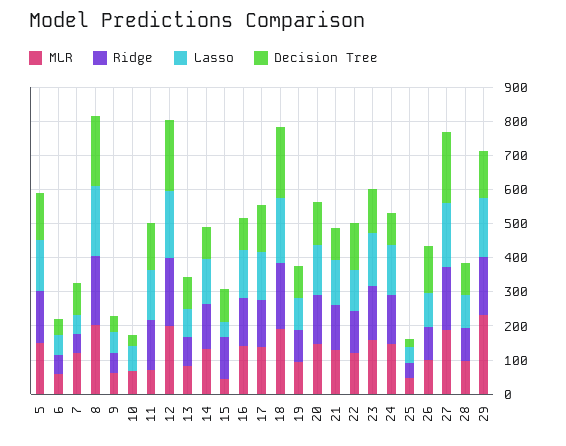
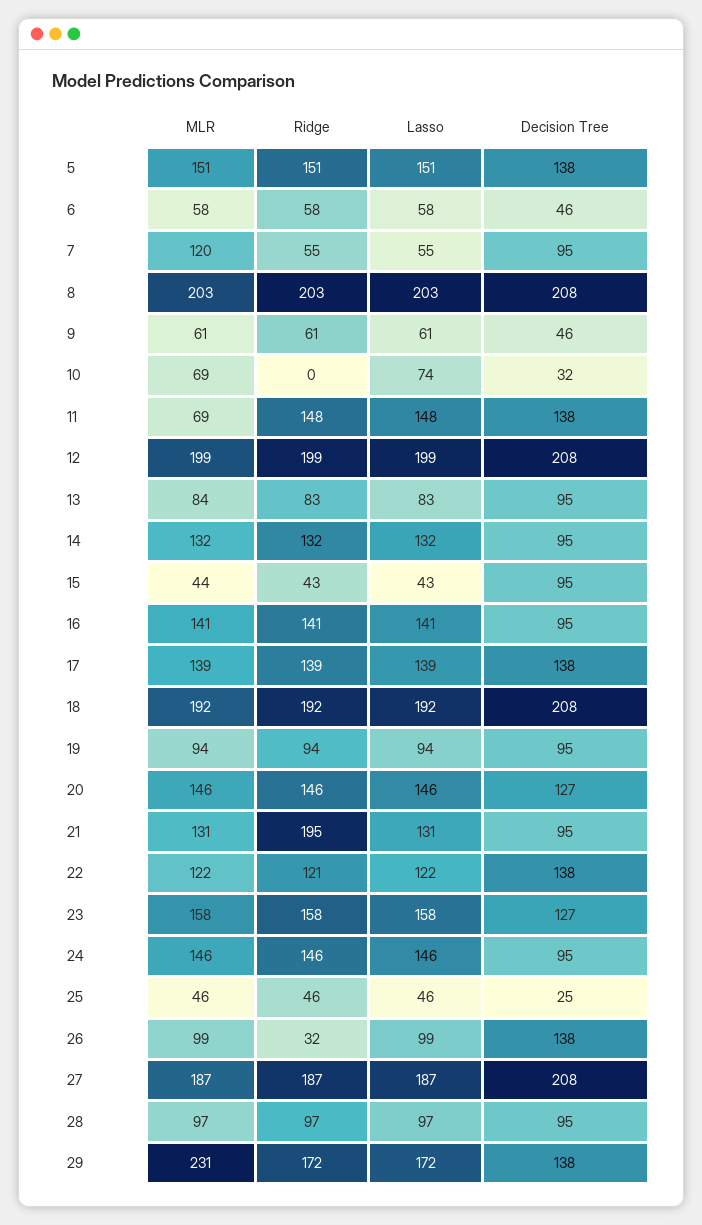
Ridge, 15: 125 -> 43
Ridge, 21: 125 -> 195
Ridge, 26: 100 -> 32

